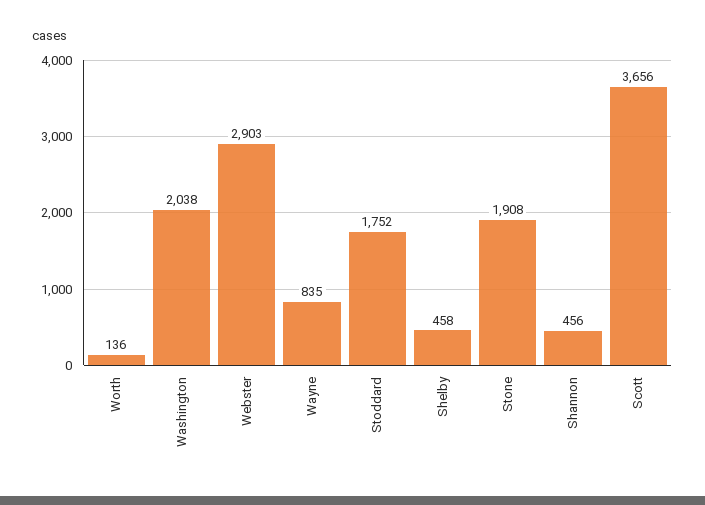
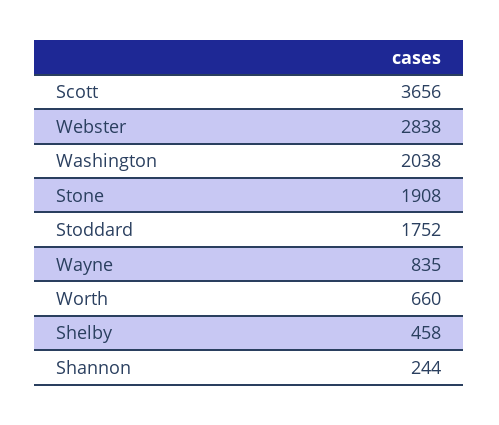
Worth: 136 -> 660
Webster: 2903 -> 2838
Shannon: 456 -> 244

